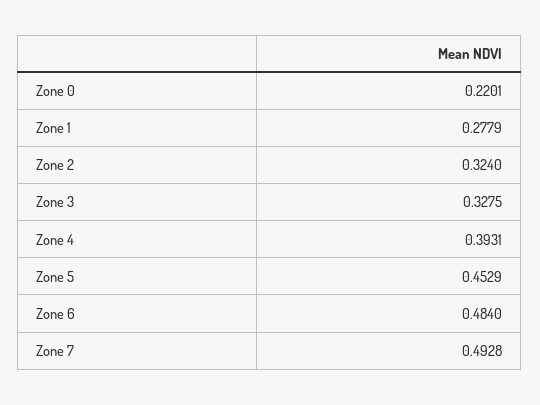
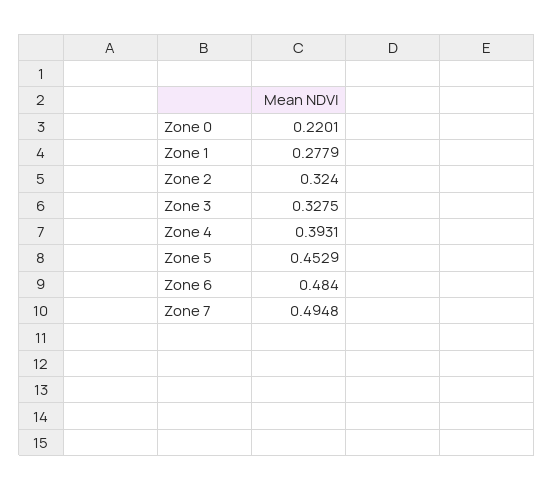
Zone 7: 0.4928 -> 0.4948

